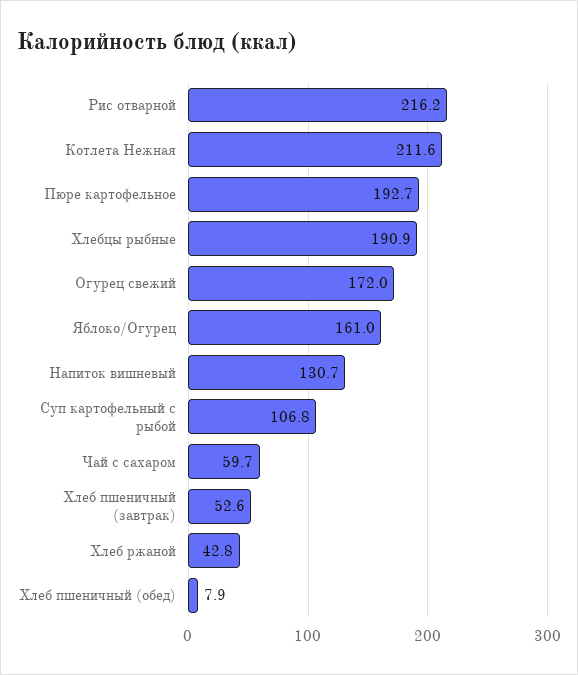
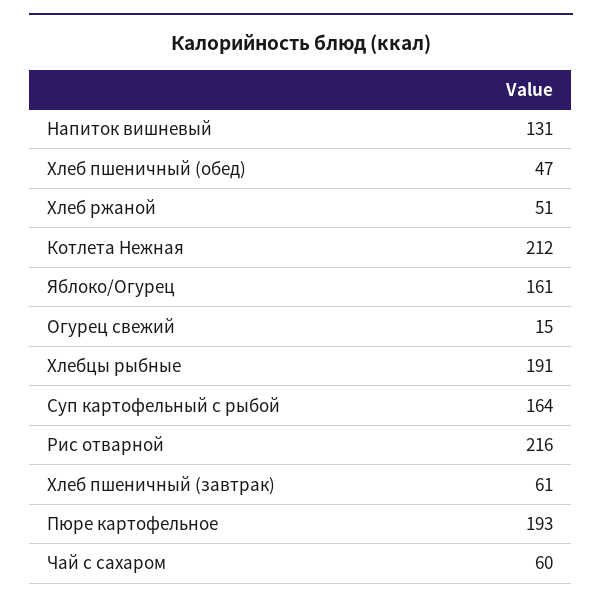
Огурец свежий: 172 -> 15
Суп картофельный с рыбой: 106.8 -> 164
Хлеб пшеничный (завтрак): 52.6 -> 61
Хлеб ржаной: 42.8 -> 51
Хлеб пшеничный (обед): 7.9 -> 47

